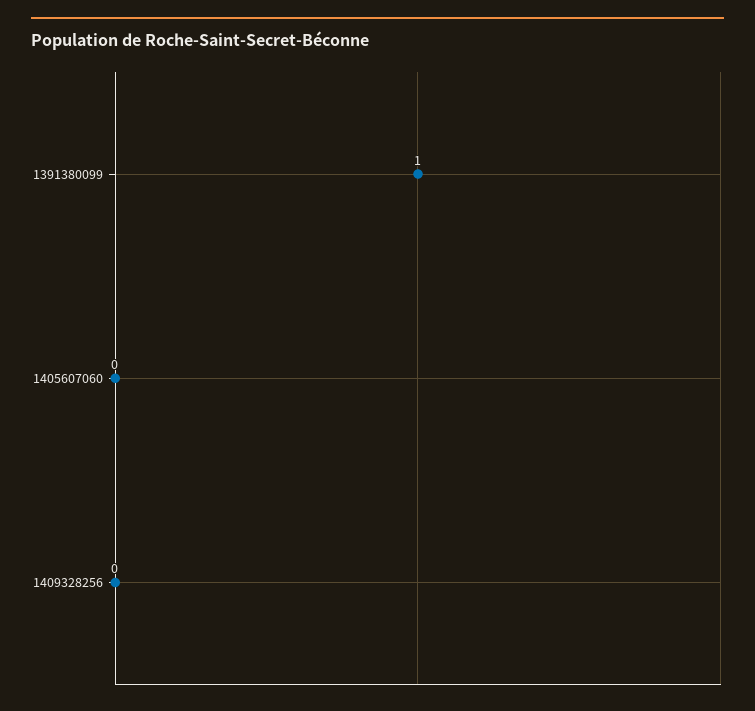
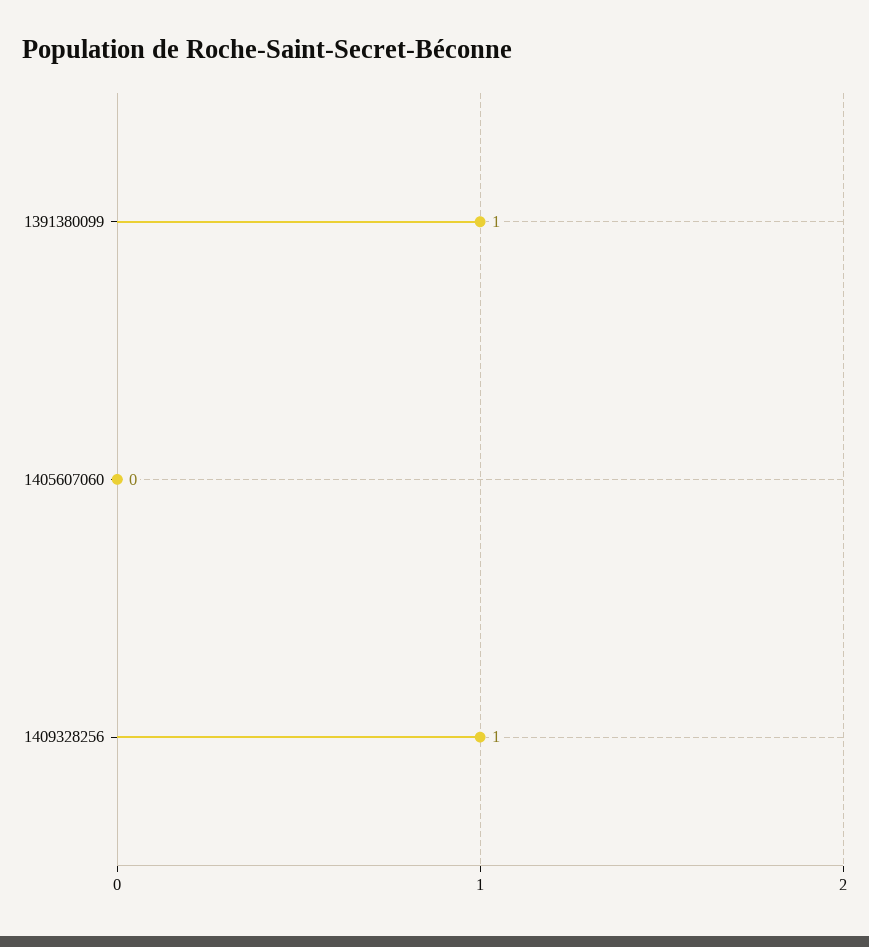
1409328256: 0 -> 1

